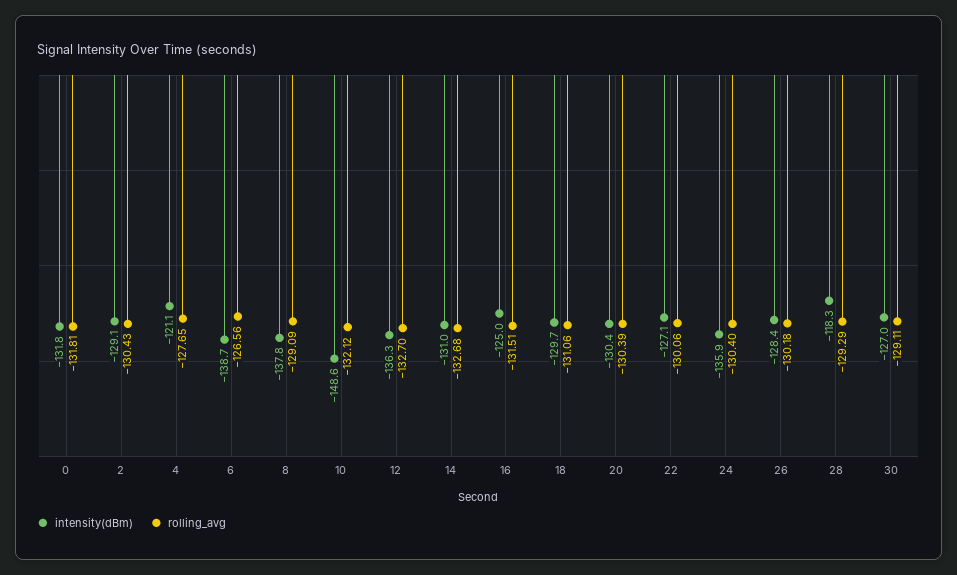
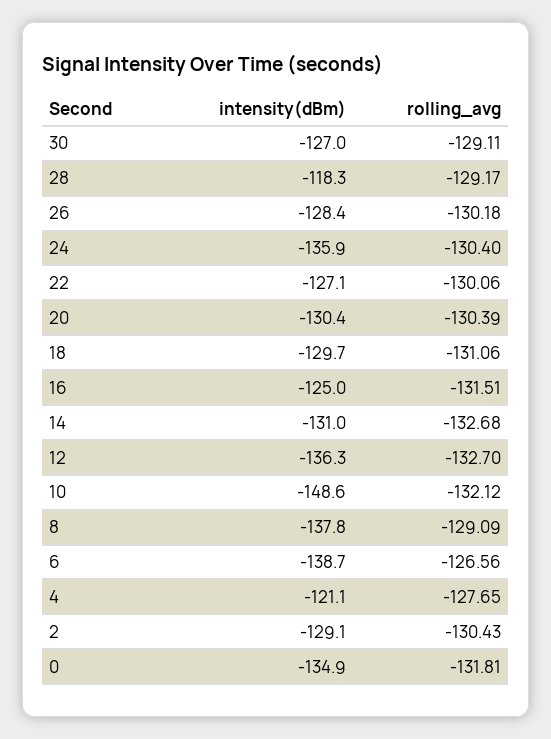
intensity(dBm), 0: -131.8 -> -134.9
rolling_avg, 28: -129.29 -> -129.17

